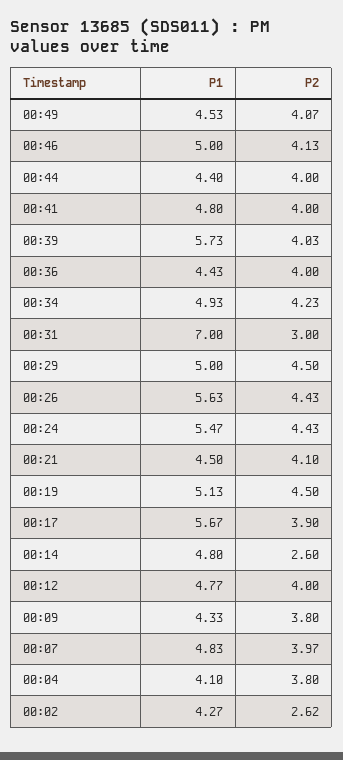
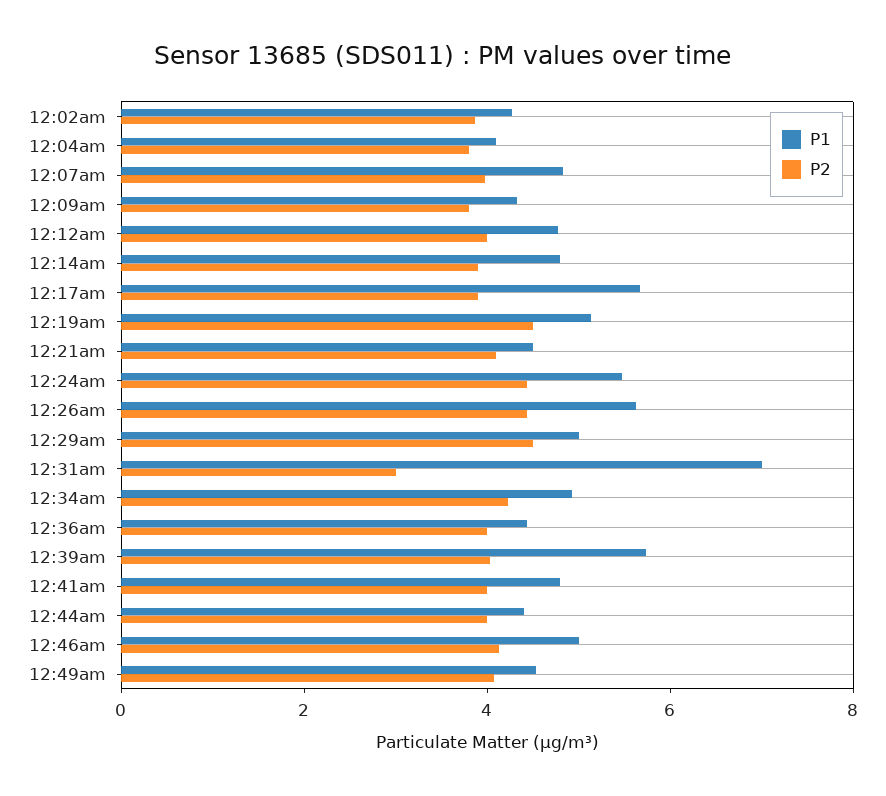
P2, 00:14: 2.6 -> 4
P2, 00:02: 2.62 -> 4

